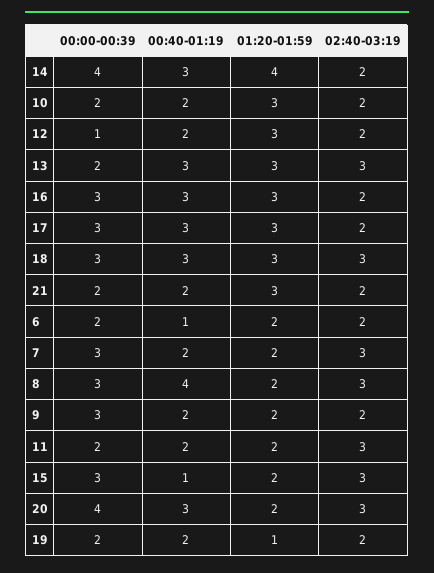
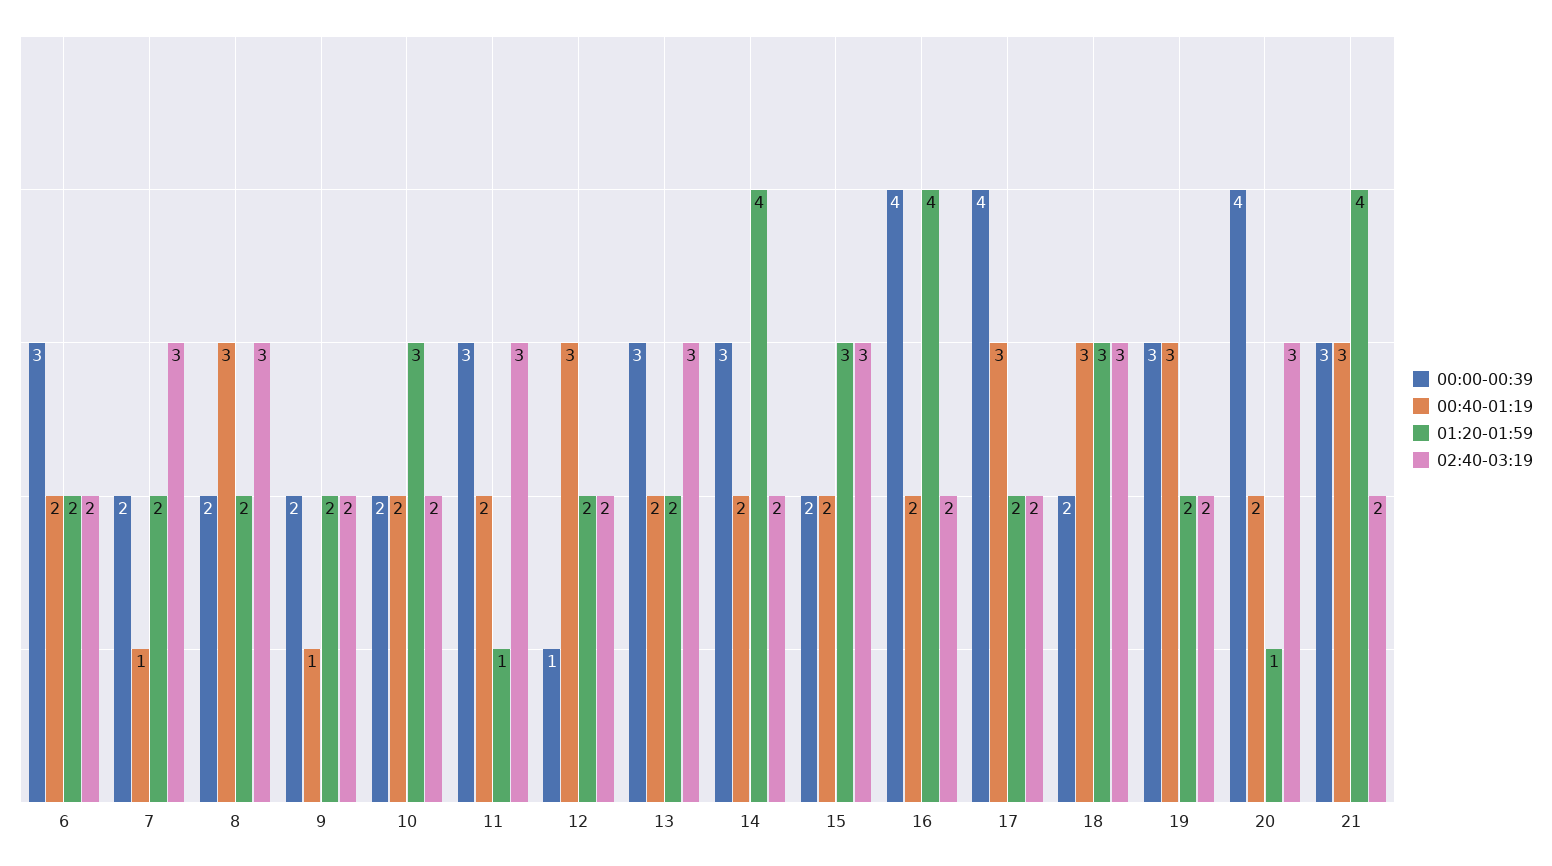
00:00-00:39, 14: 4 -> 3
00:40-01:19, 14: 3 -> 2
00:40-01:19, 12: 2 -> 3
01:20-01:59, 12: 3 -> 2
00:00-00:39, 13: 2 -> 3
00:40-01:19, 13: 3 -> 2
01:20-01:59, 13: 3 -> 2
00:00-00:39, 16: 3 -> 4
00:40-01:19, 16: 3 -> 2
01:20-01:59, 16: 3 -> 4
00:00-00:39, 17: 3 -> 4
01:20-01:59, 17: 3 -> 2
00:00-00:39, 18: 3 -> 2
00:00-00:39, 21: 2 -> 3
00:40-01:19, 21: 2 -> 3
01:20-01:59, 21: 3 -> 4
00:00-00:39, 6: 2 -> 3
00:40-01:19, 6: 1 -> 2
00:00-00:39, 7: 3 -> 2
00:40-01:19, 7: 2 -> 1
00:00-00:39, 8: 3 -> 2
00:40-01:19, 8: 4 -> 3
00:00-00:39, 9: 3 -> 2
00:40-01:19, 9: 2 -> 1
00:00-00:39, 11: 2 -> 3
01:20-01:59, 11: 2 -> 1
00:00-00:39, 15: 3 -> 2
00:40-01:19, 15: 1 -> 2
01:20-01:59, 15: 2 -> 3
00:40-01:19, 20: 3 -> 2
01:20-01:59, 20: 2 -> 1
00:00-00:39, 19: 2 -> 3
00:40-01:19, 19: 2 -> 3
01:20-01:59, 19: 1 -> 2

